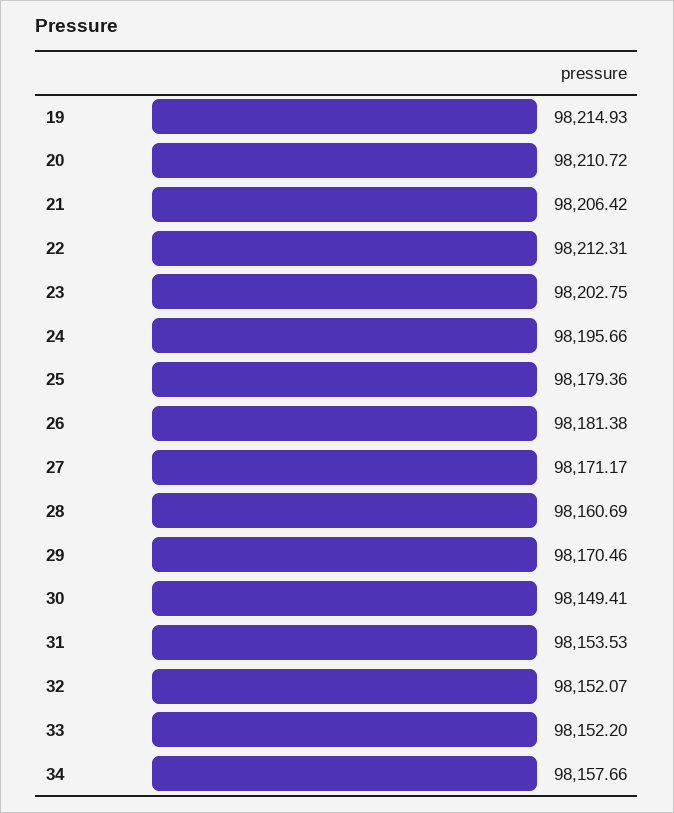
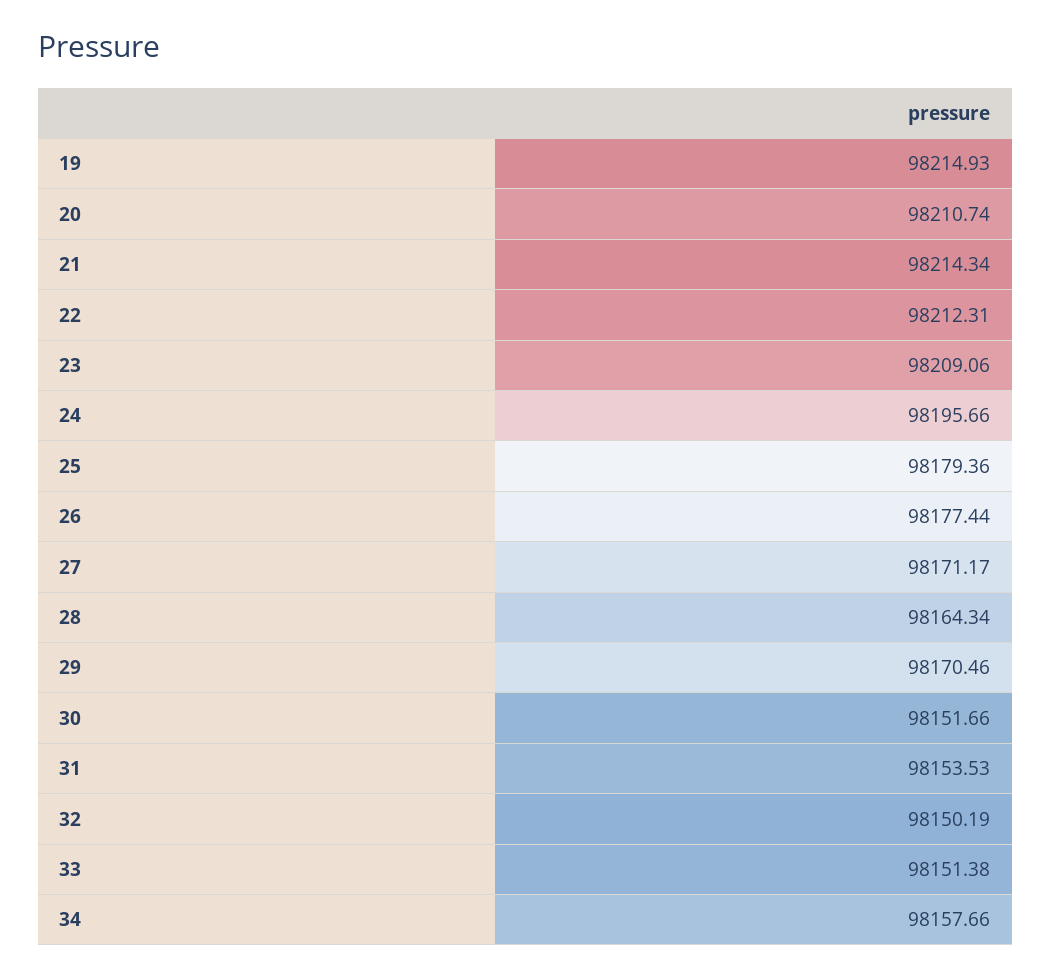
20: 98210.72 -> 98210.74
21: 98206.42 -> 98214.34
23: 98202.75 -> 98209.06
26: 98181.38 -> 98177.44
28: 98160.69 -> 98164.34
30: 98149.41 -> 98151.66
32: 98152.07 -> 98150.19
33: 98152.2 -> 98151.38

